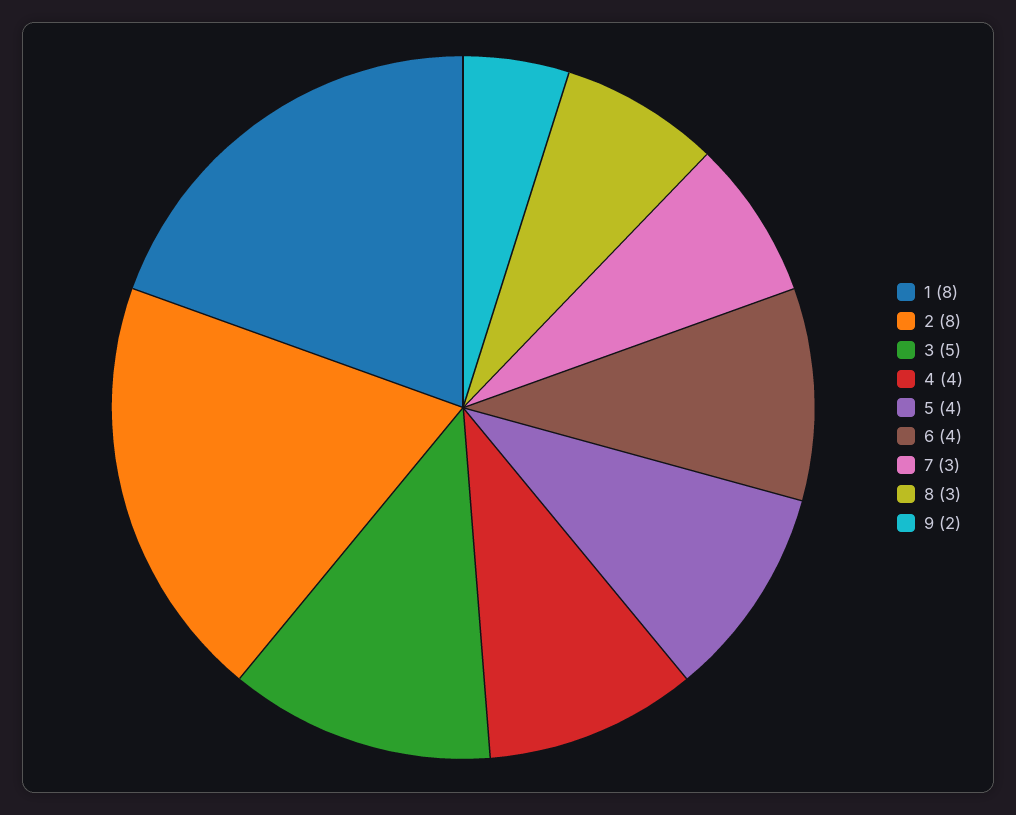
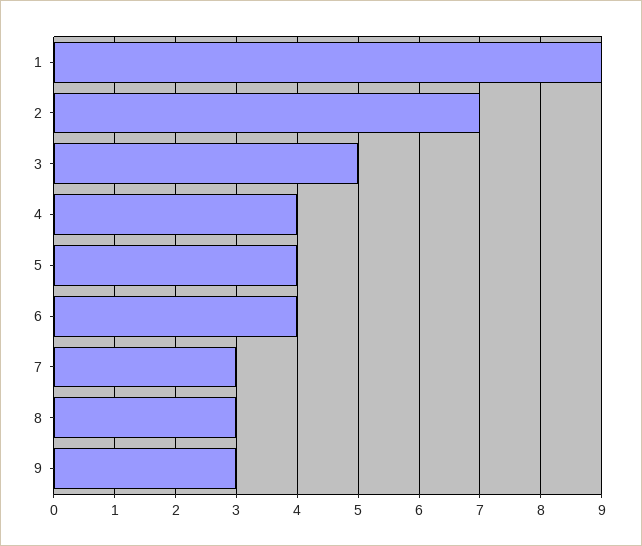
1: 8 -> 9
2: 8 -> 7
9: 2 -> 3

